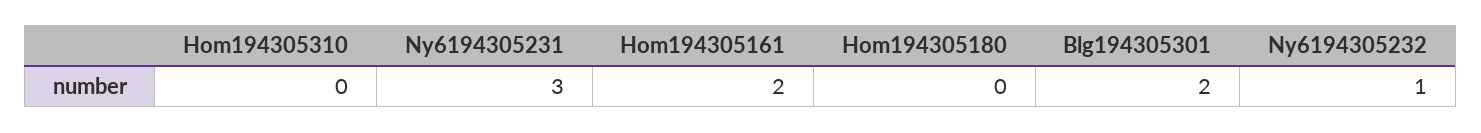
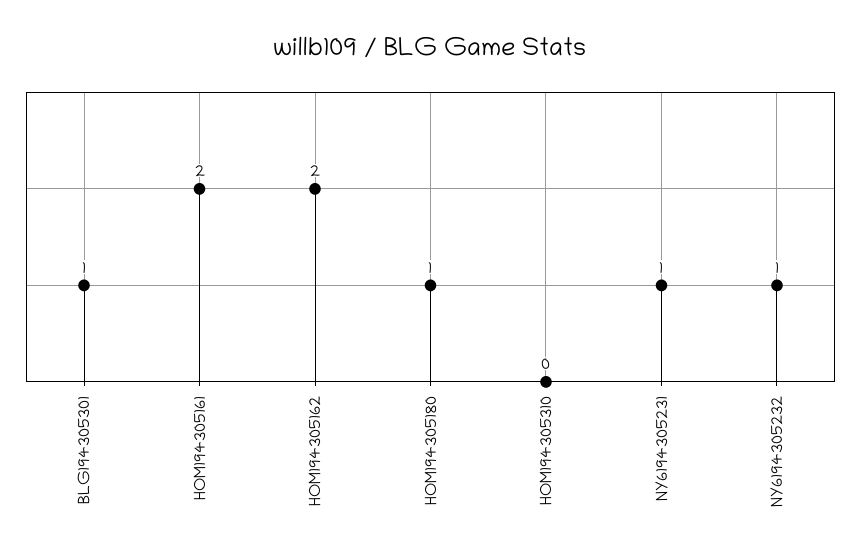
Ny6194305231: 3 -> 1
Hom194305180: 0 -> 1
Blg194305301: 2 -> 1
HOM194305162: none -> 2

